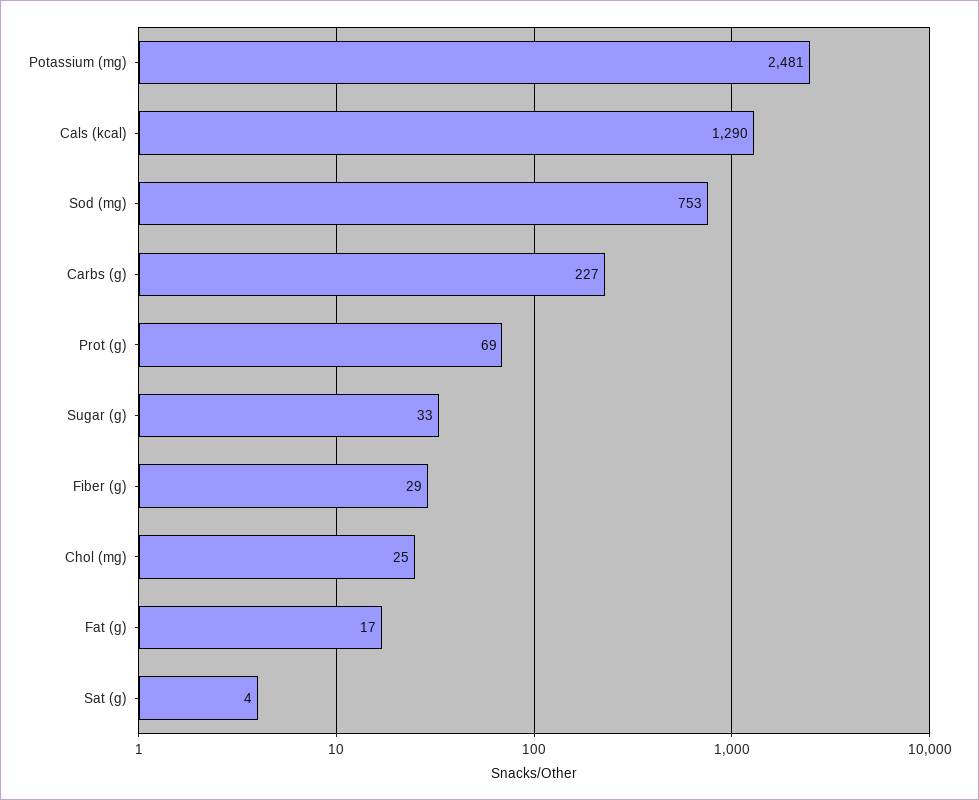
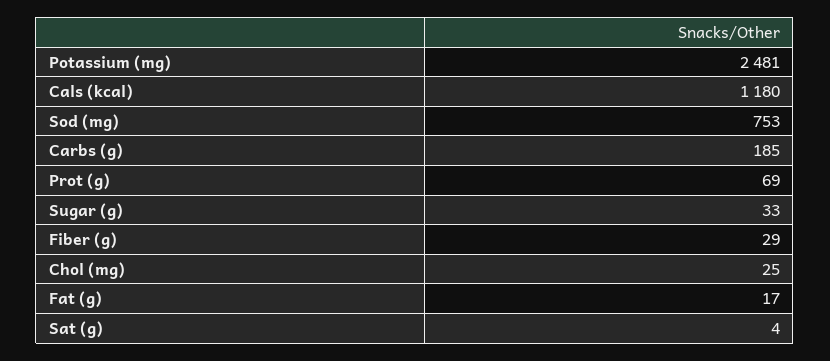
Cals (kcal): 1290 -> 1180
Carbs (g): 227 -> 185

